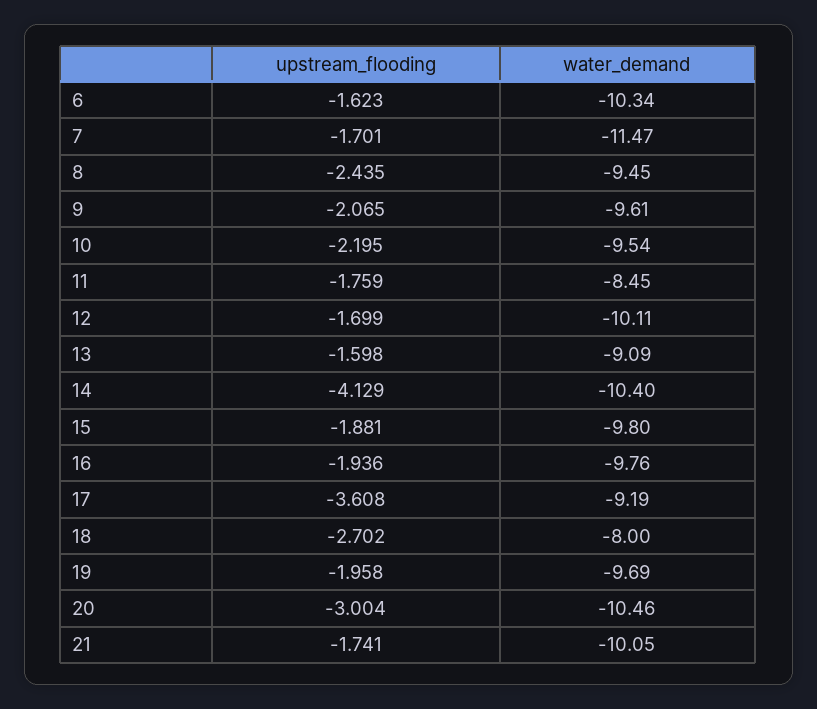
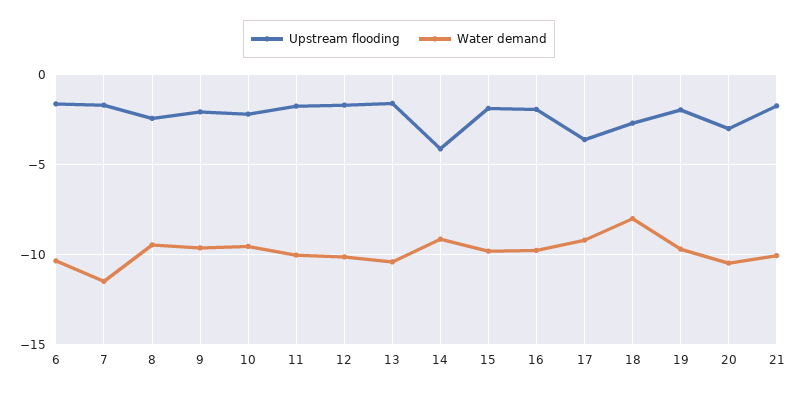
water_demand, 11: -8.45 -> -10
water_demand, 13: -9.09 -> -10.5
water_demand, 14: -10.4 -> -9

